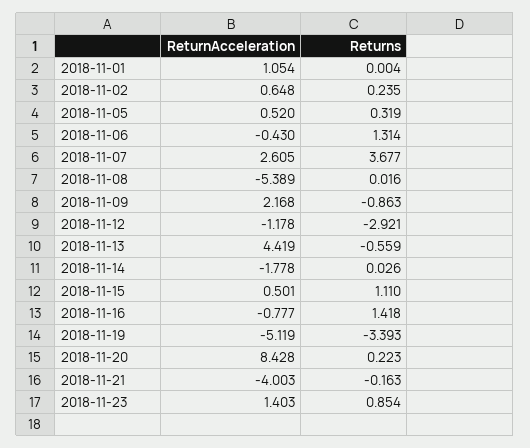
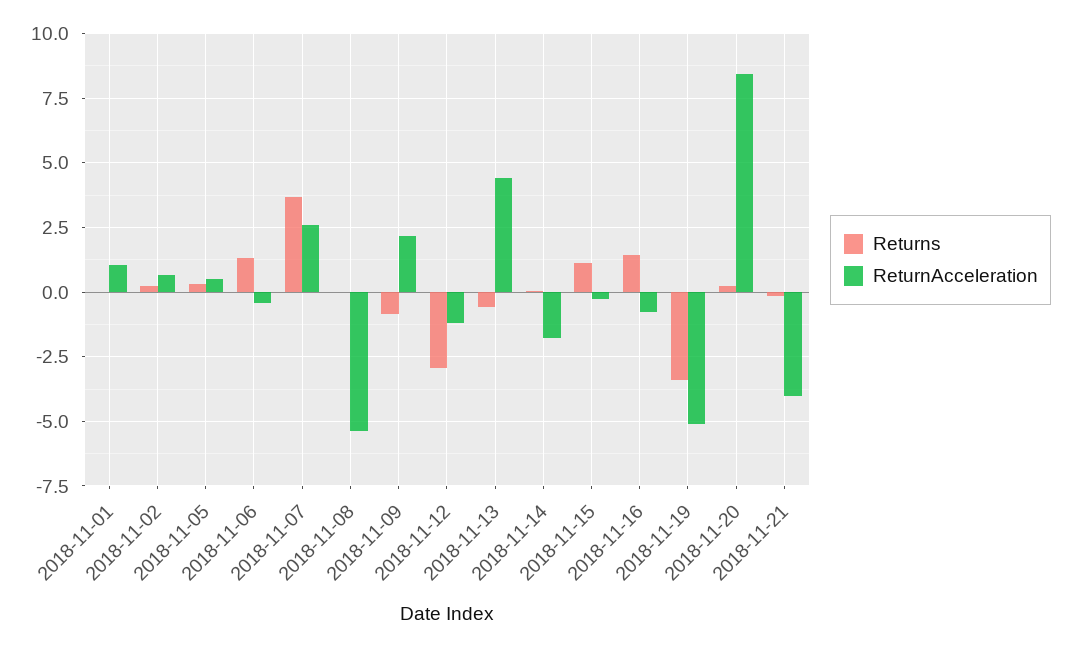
ReturnAcceleration, 2018-11-15: 0.501 -> -0.25
ReturnAcceleration, 2018-11-23: 1.403 -> none
Returns, 2018-11-23: 0.854 -> none

